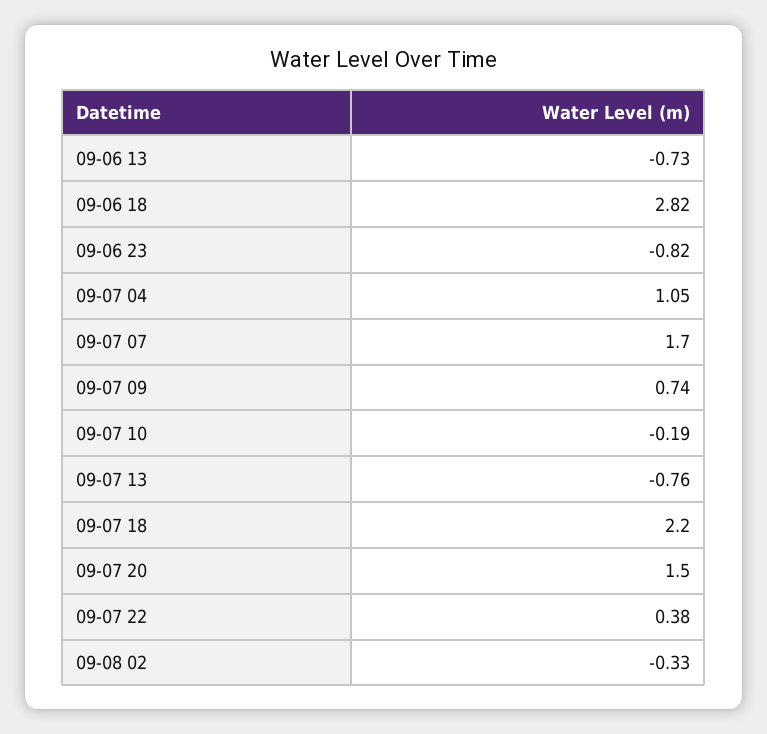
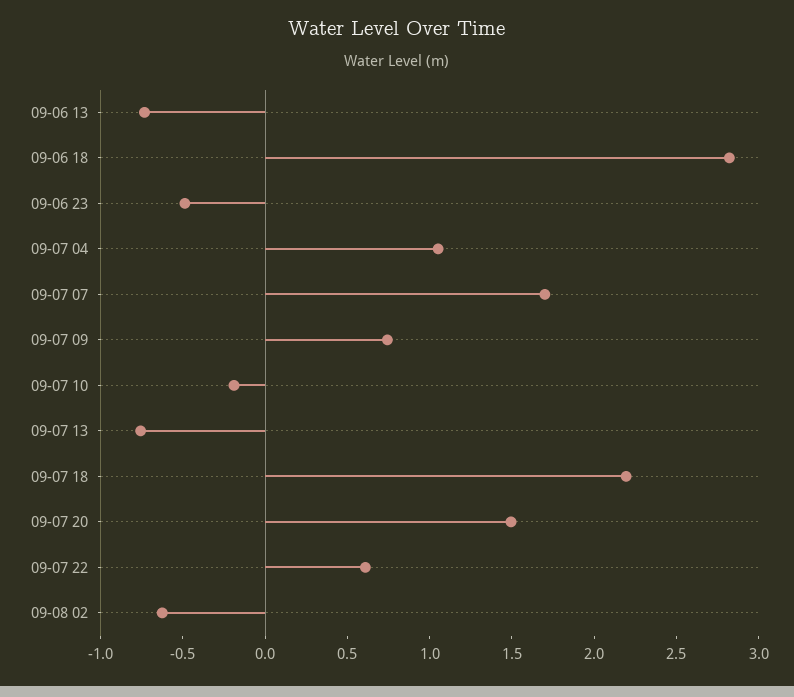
09-06 23: -0.82 -> -0.5
09-07 22: 0.38 -> 0.6
09-08 02: -0.33 -> -0.6

